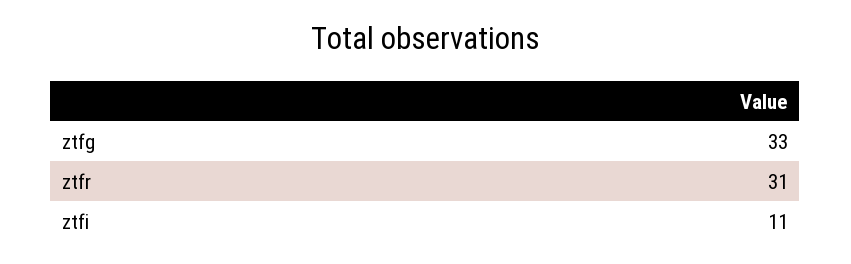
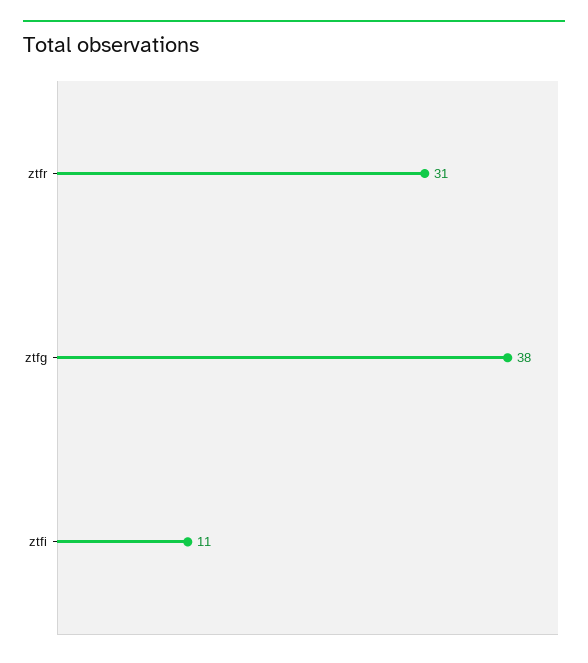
ztfg: 33 -> 38

